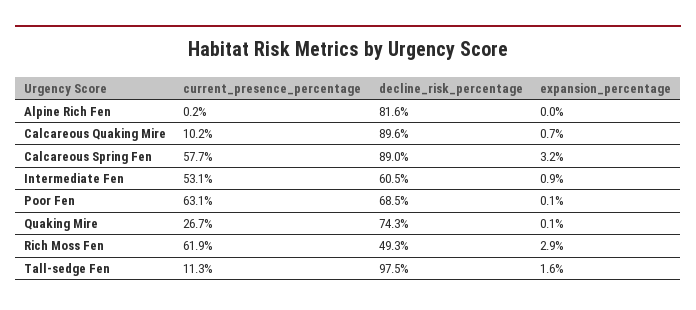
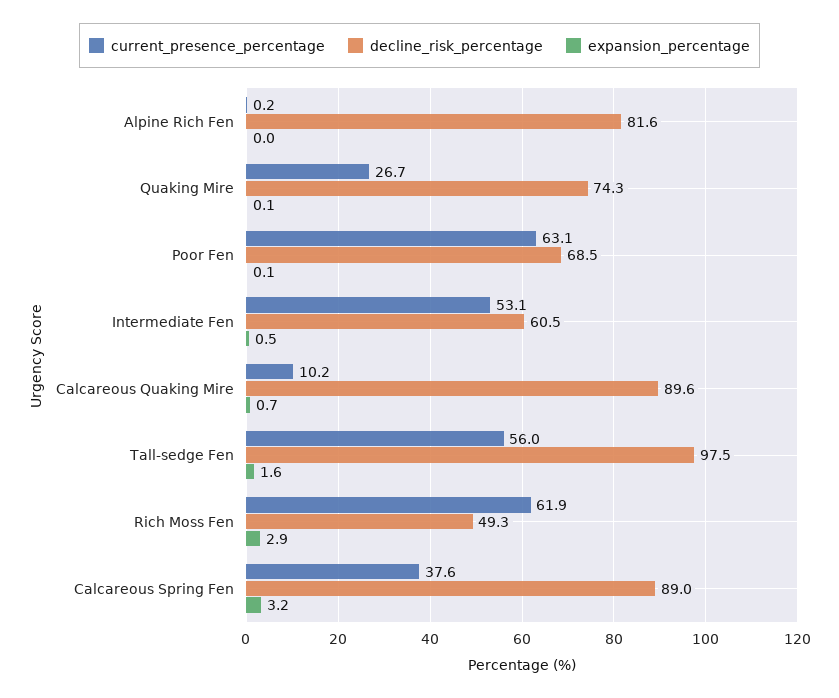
current_presence_percentage, Calcareous Spring Fen: 57.7 -> 37.6
expansion_percentage, Intermediate Fen: 0.9 -> 0.5
current_presence_percentage, Tall-sedge Fen: 11.3 -> 56

